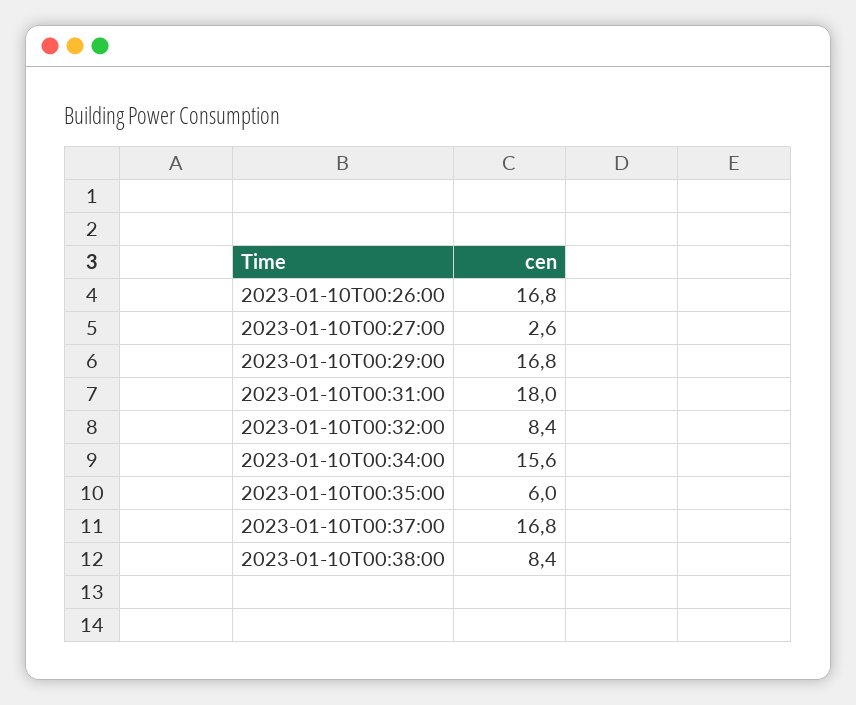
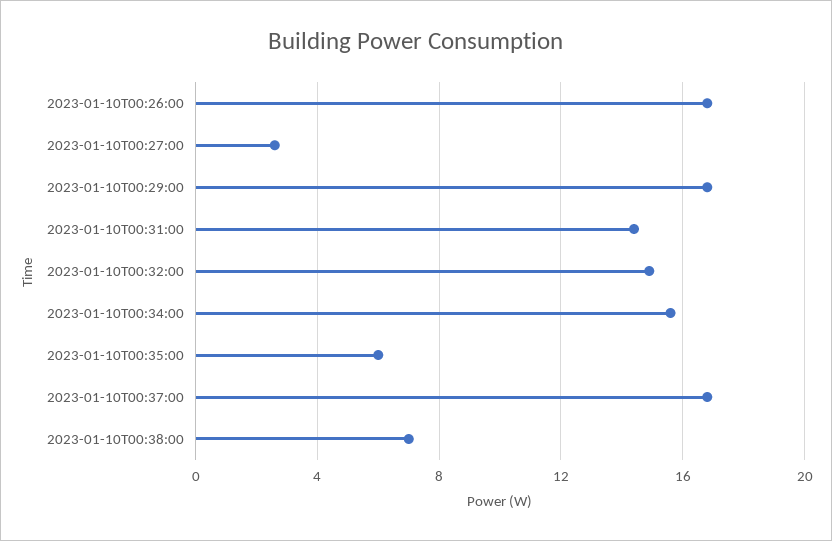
2023-01-10T00:31:00: 18 -> 14.5
2023-01-10T00:32:00: 8.4 -> 15
2023-01-10T00:38:00: 8.4 -> 7

